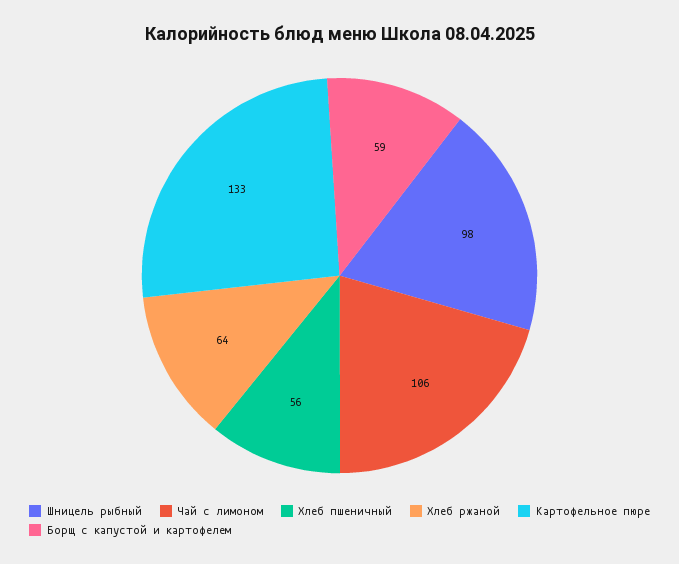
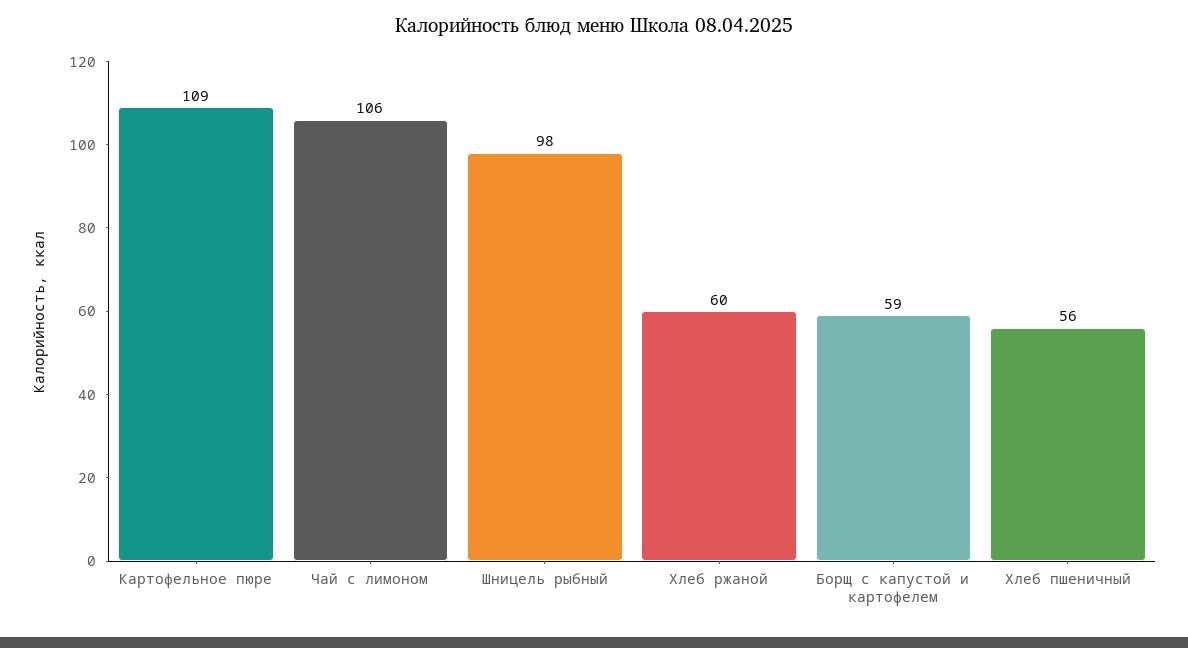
Хлеб ржаной: 64 -> 60
Картофельное пюре: 133 -> 109

